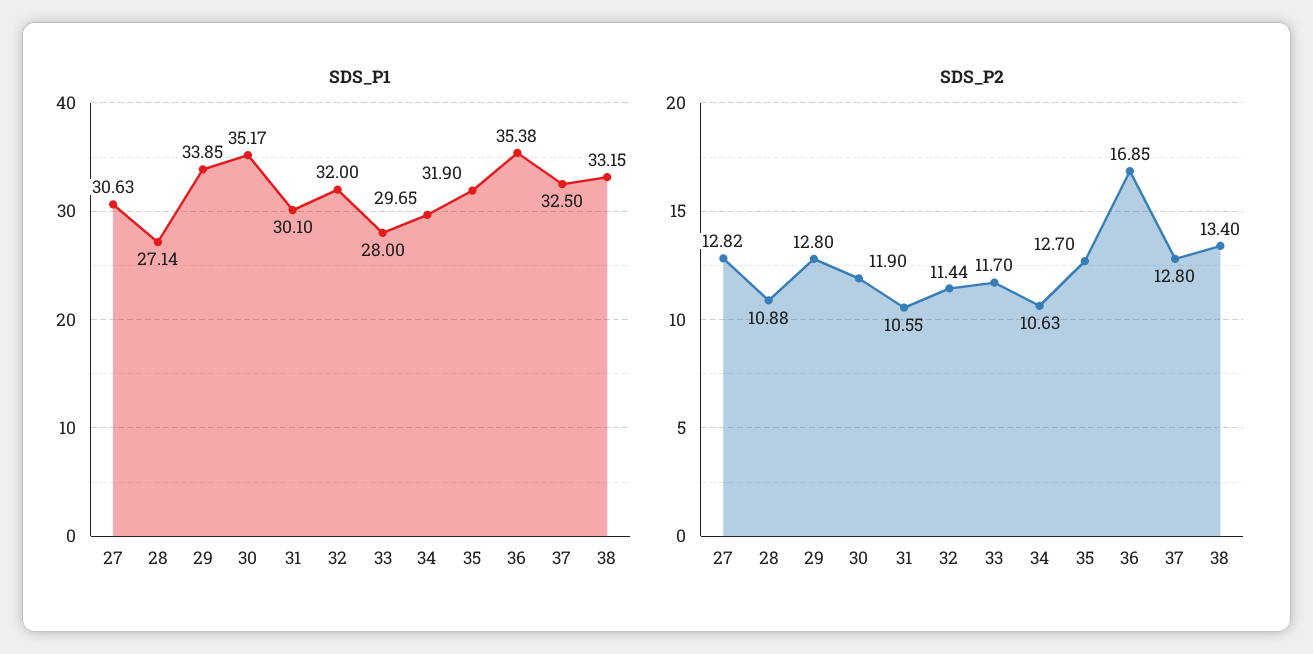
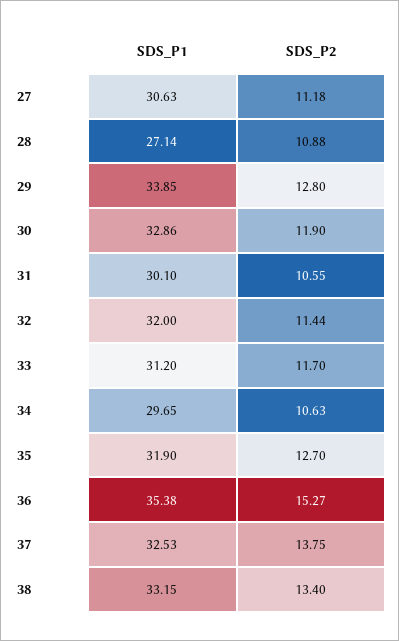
SDS_P1, 30: 35.17 -> 32.86
SDS_P1, 33: 28 -> 31.2
SDS_P1, 37: 32.5 -> 32.53
SDS_P2, 27: 12.82 -> 11.18
SDS_P2, 36: 16.85 -> 15.27
SDS_P2, 37: 12.8 -> 13.75

